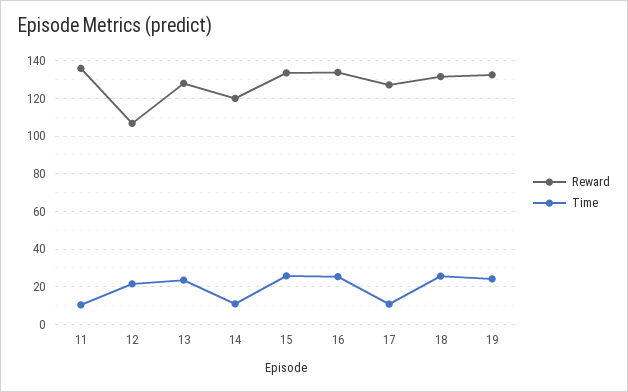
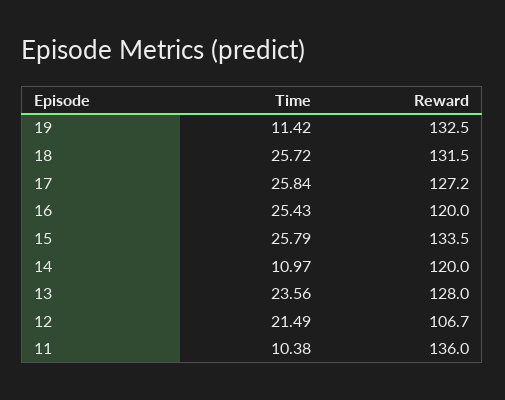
Reward, 16: 135 -> 120
Time, 17: 10 -> 25.84
Time, 19: 25 -> 11.42

